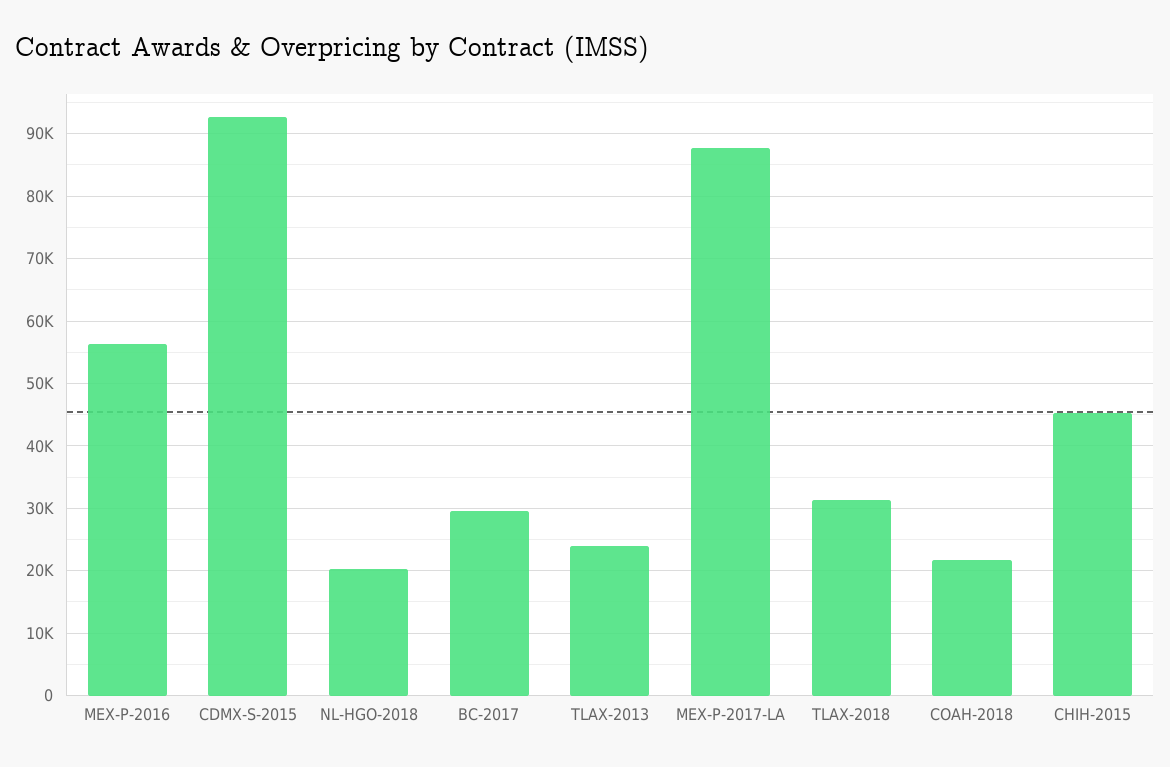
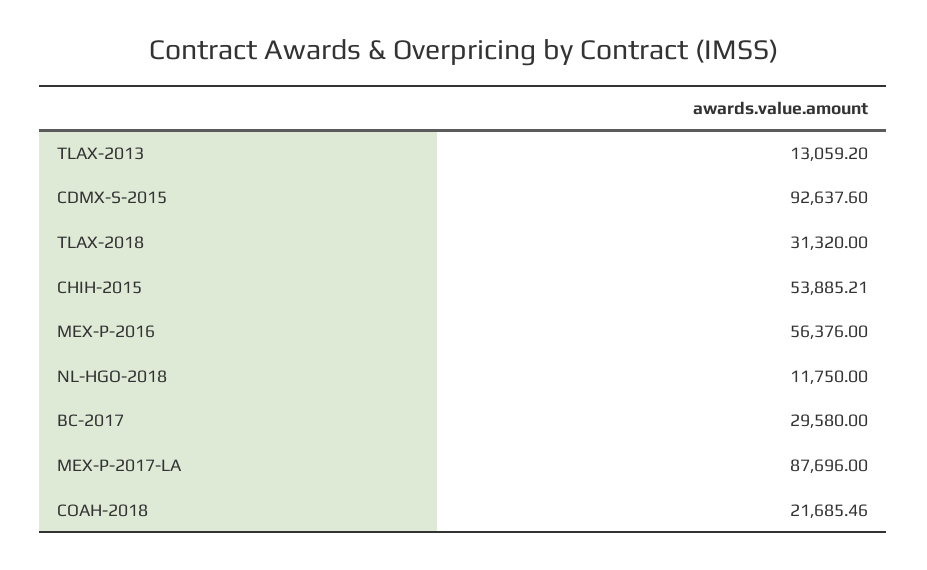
NL-HGO-2018: 20000 -> 11750
TLAX-2013: 24000 -> 13059.2
CHIH-2015: 45000 -> 53885.21

